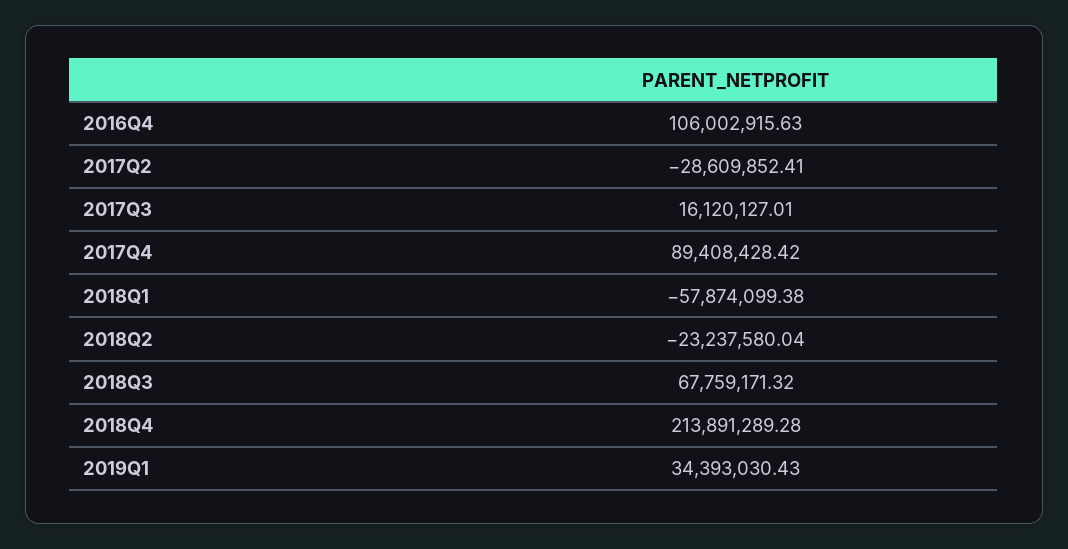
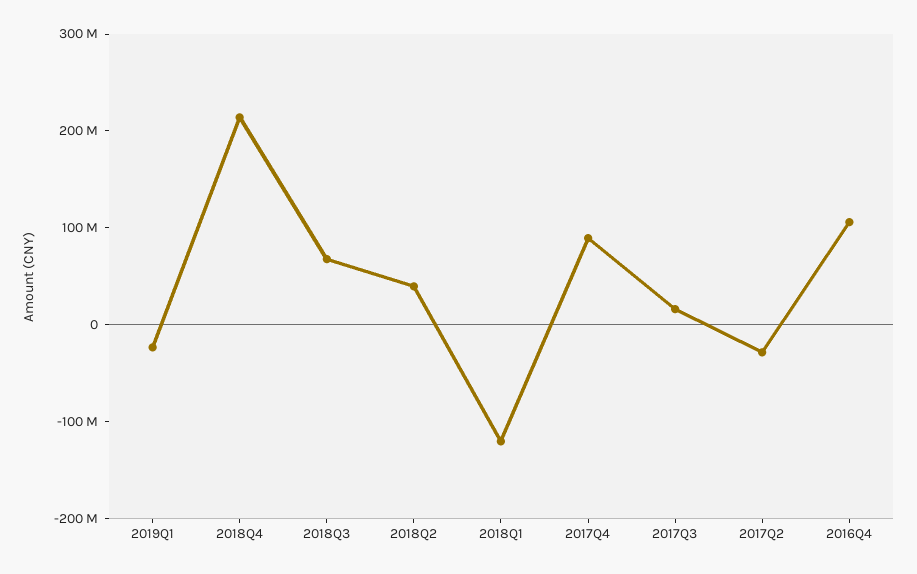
2018Q1: -57874099.38 -> -120000000
2018Q2: -23237580.04 -> 40000000
2019Q1: 34393030.43 -> -20000000

